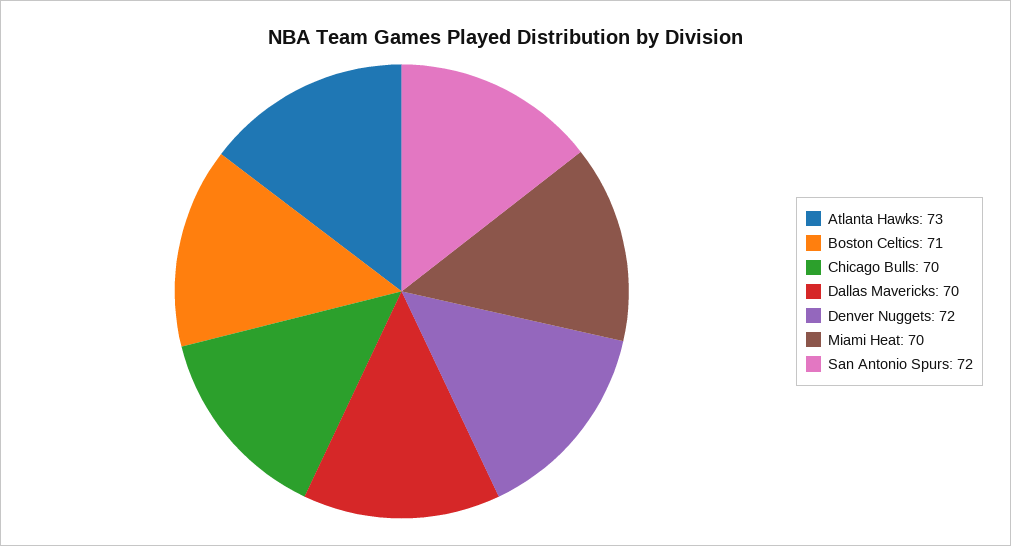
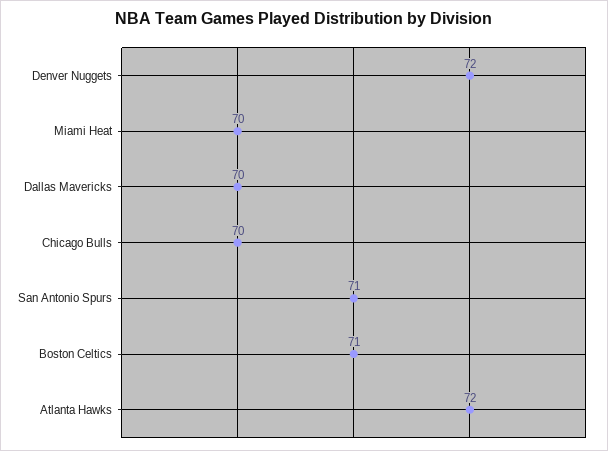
Atlanta Hawks: 73 -> 72
San Antonio Spurs: 72 -> 71

